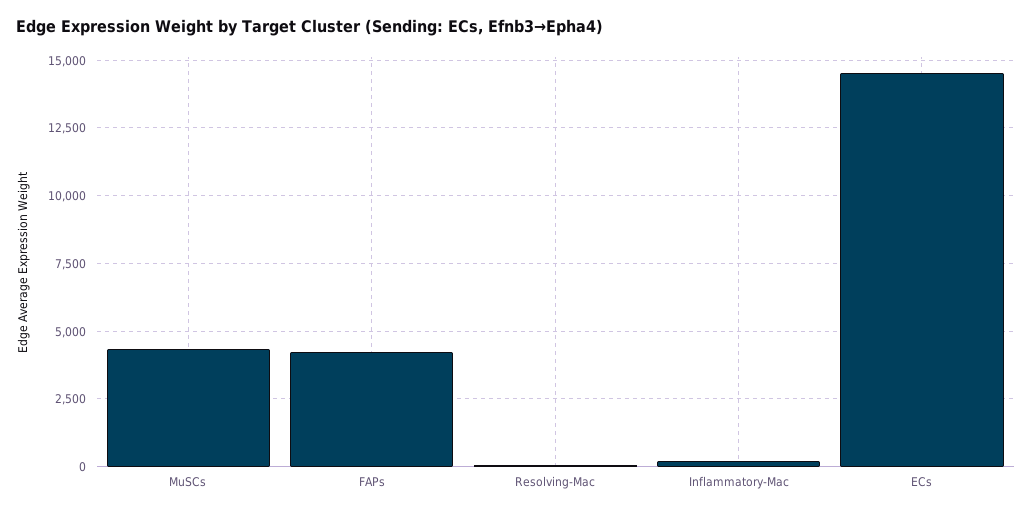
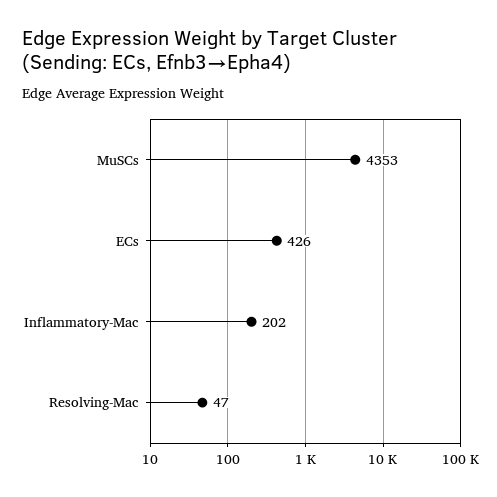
FAPs: 4250 -> none
ECs: 14500 -> 426

